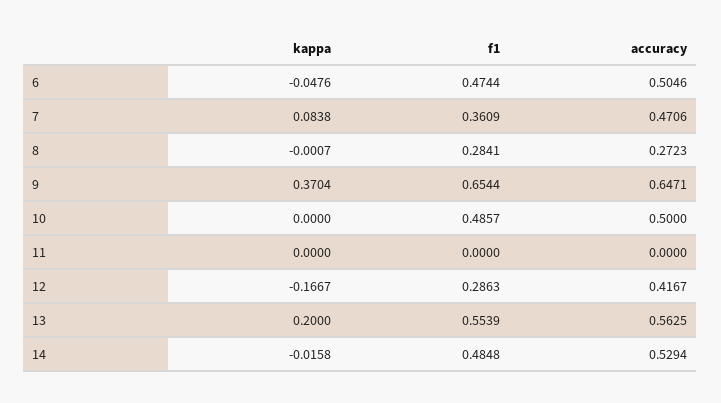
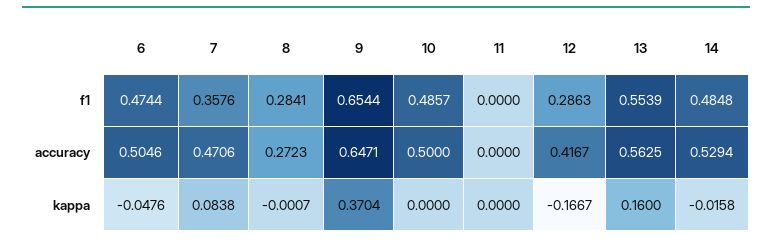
f1, 7: 0.3609 -> 0.3576
kappa, 13: 0.2 -> 0.16

